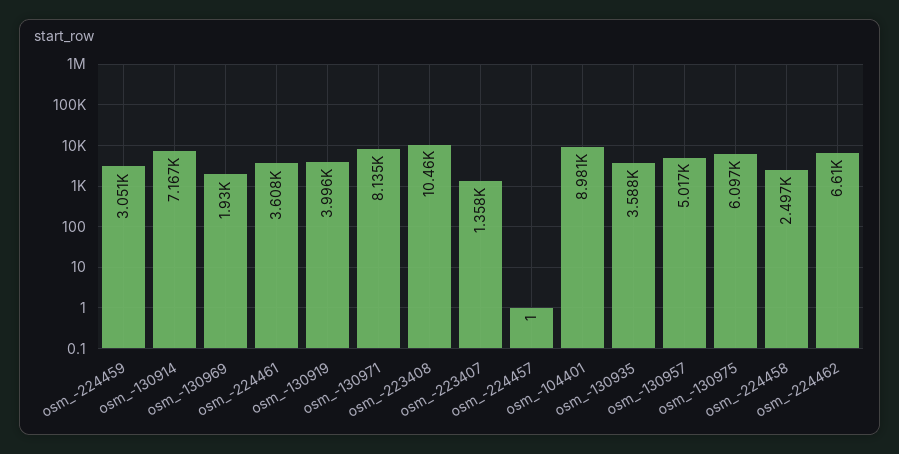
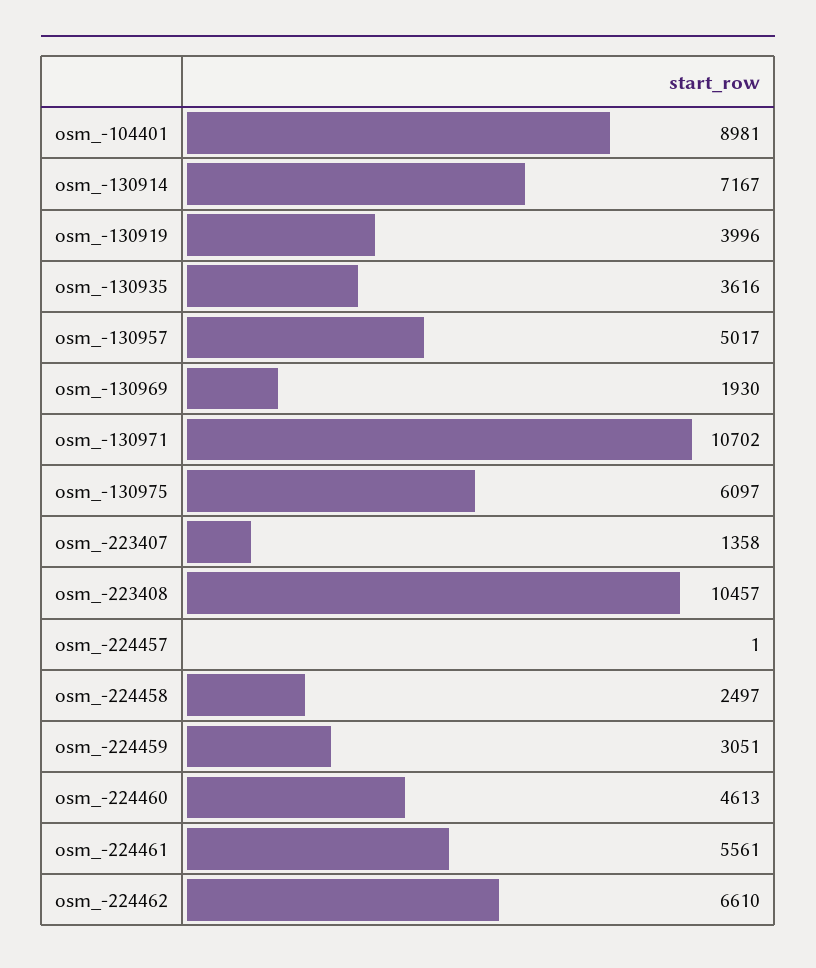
osm_-224461: 3608 -> 5561
osm_-130971: 8135 -> 10702
osm_-130935: 3588 -> 3616
osm_-224460: none -> 4613

